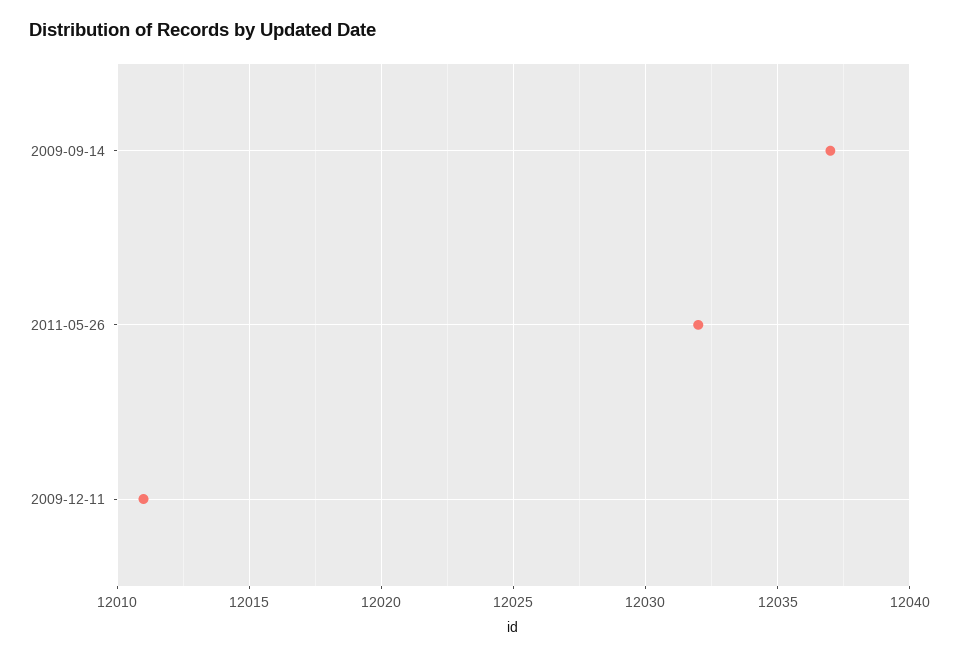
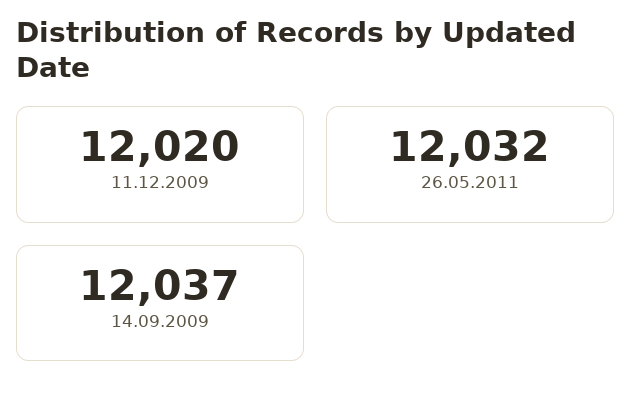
2009-12-11: 12011 -> 12020

